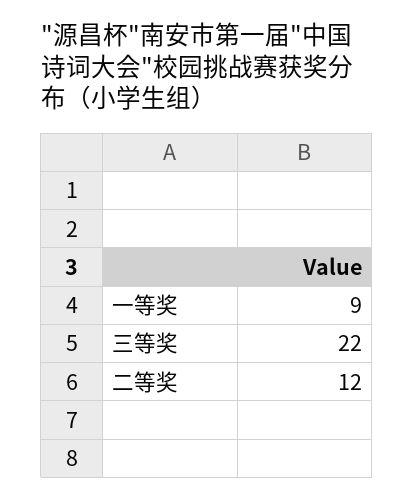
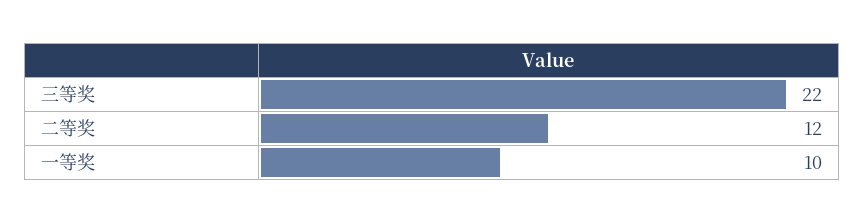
一等奖: 9 -> 10

